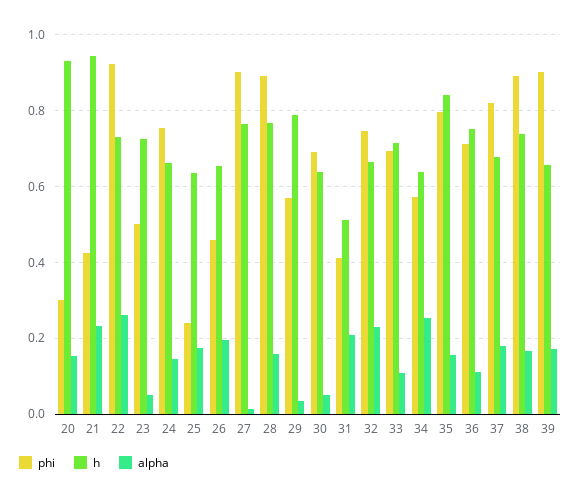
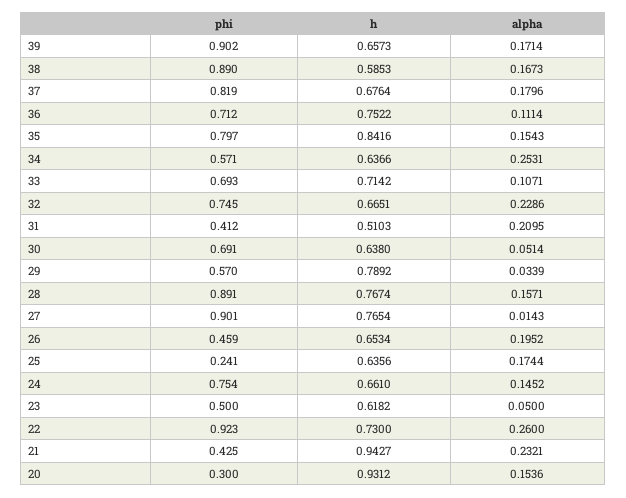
h, 23: 0.72 -> 0.6182
h, 38: 0.74 -> 0.5853

